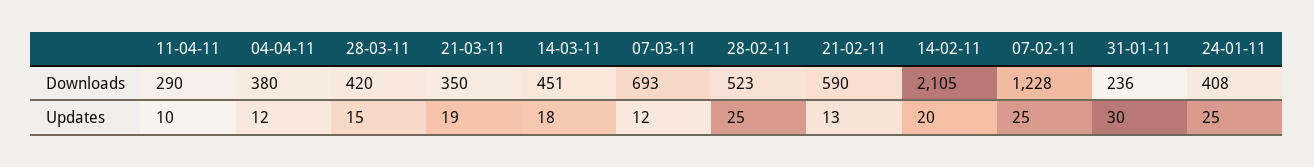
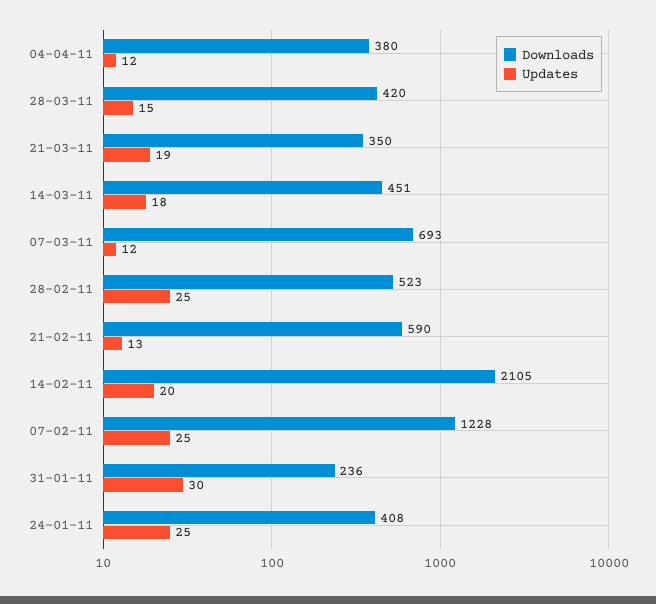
Downloads, 11-04-11: 290 -> none
Updates, 11-04-11: 10 -> none

